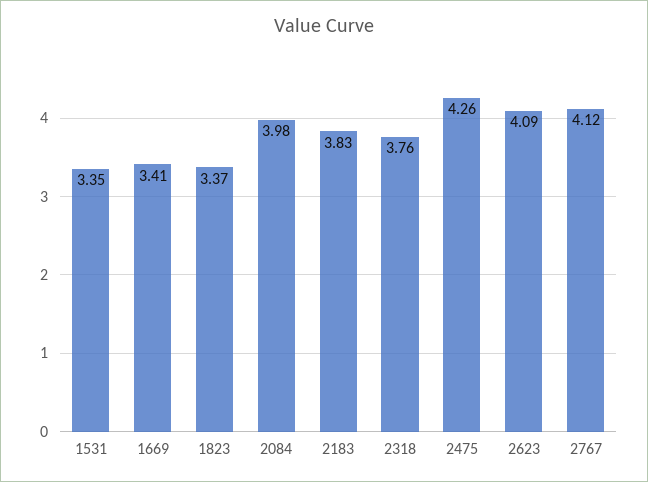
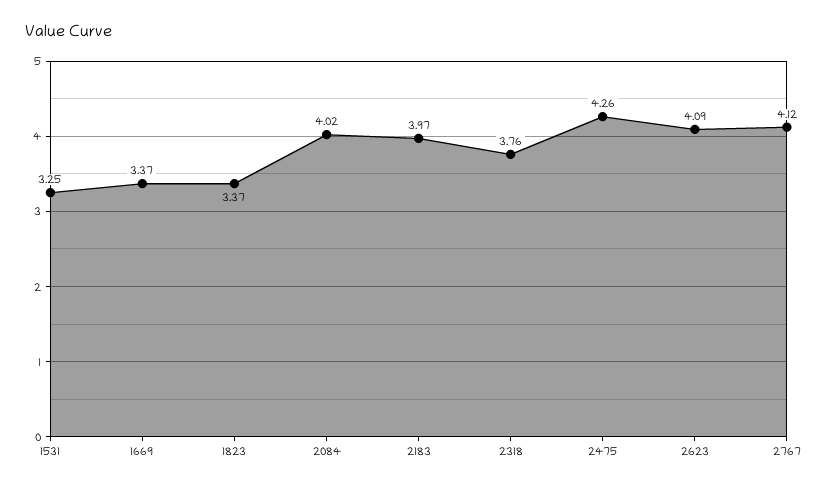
1531: 3.35 -> 3.25
1669: 3.41 -> 3.37
2084: 3.98 -> 4.02
2183: 3.83 -> 3.97

